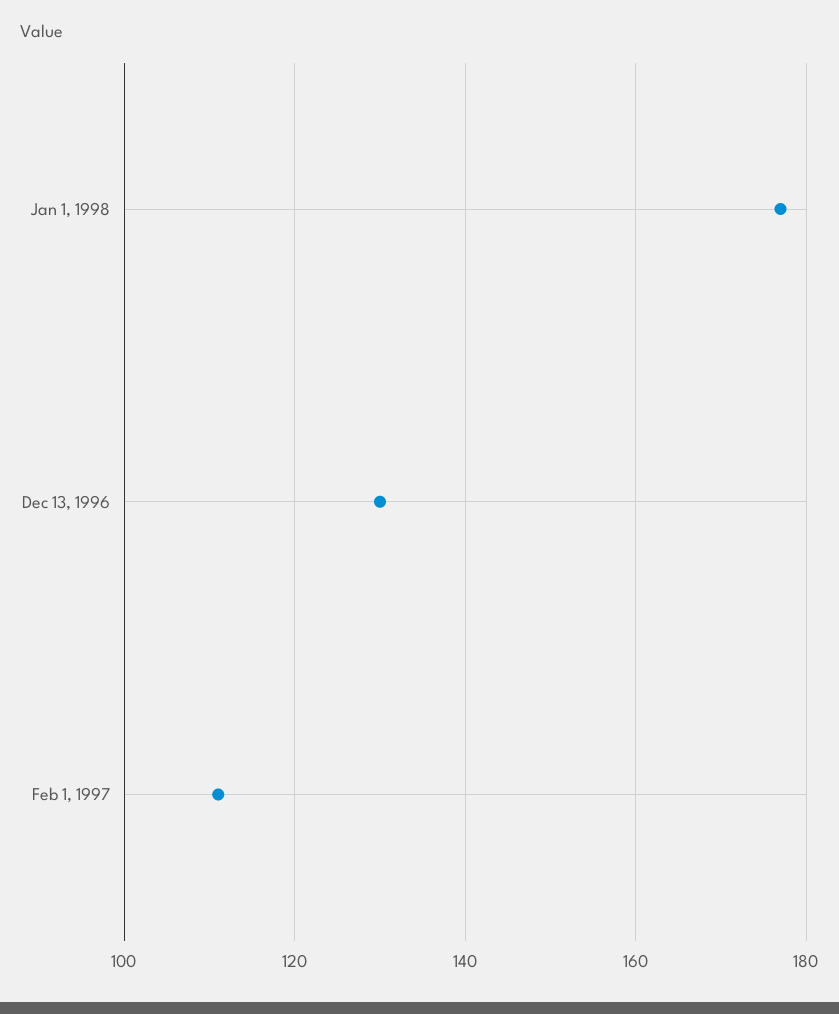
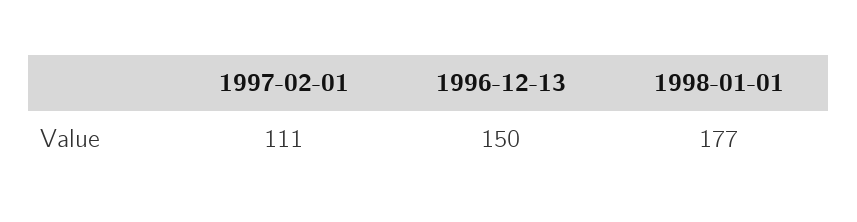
Dec 13, 1996: 130 -> 150

